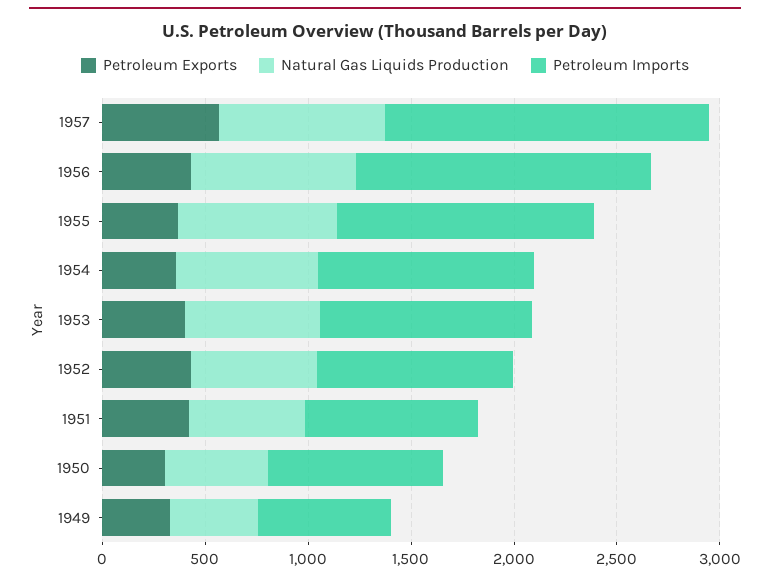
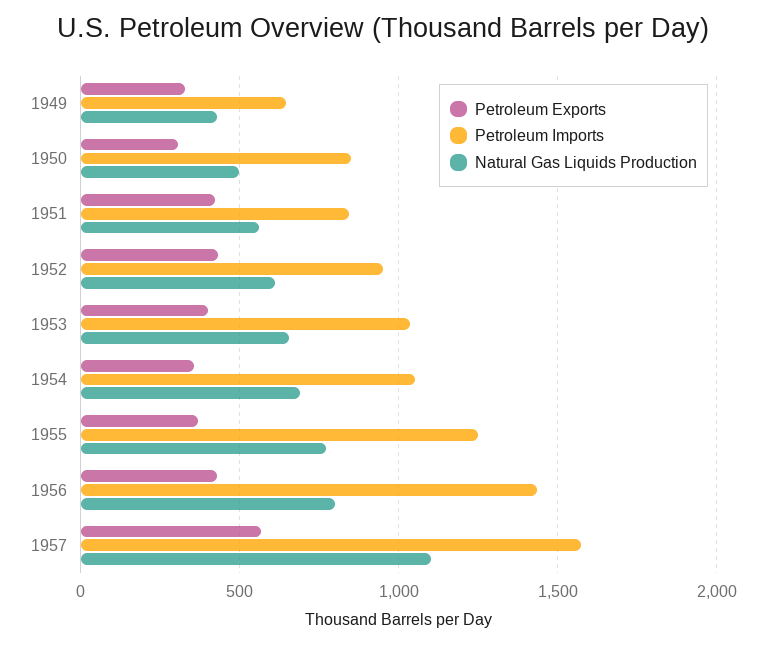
Natural Gas Liquids Production, 1957: 800 -> 1100

